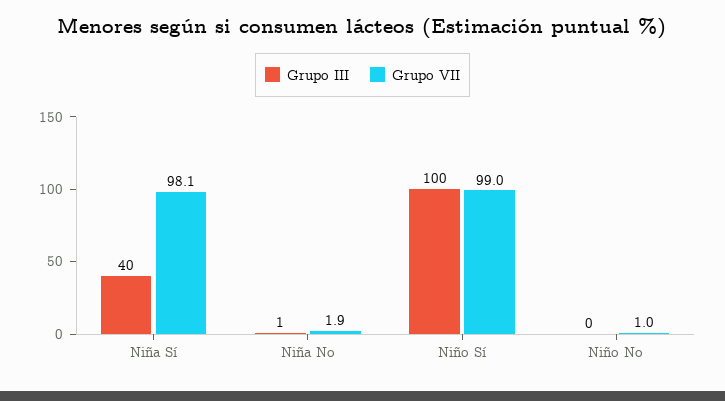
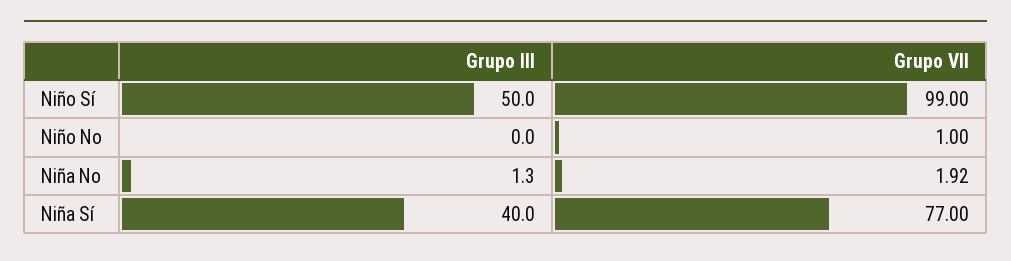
Grupo VII, Niña Sí: 98.1 -> 77
Grupo III, Niño Sí: 100 -> 50

